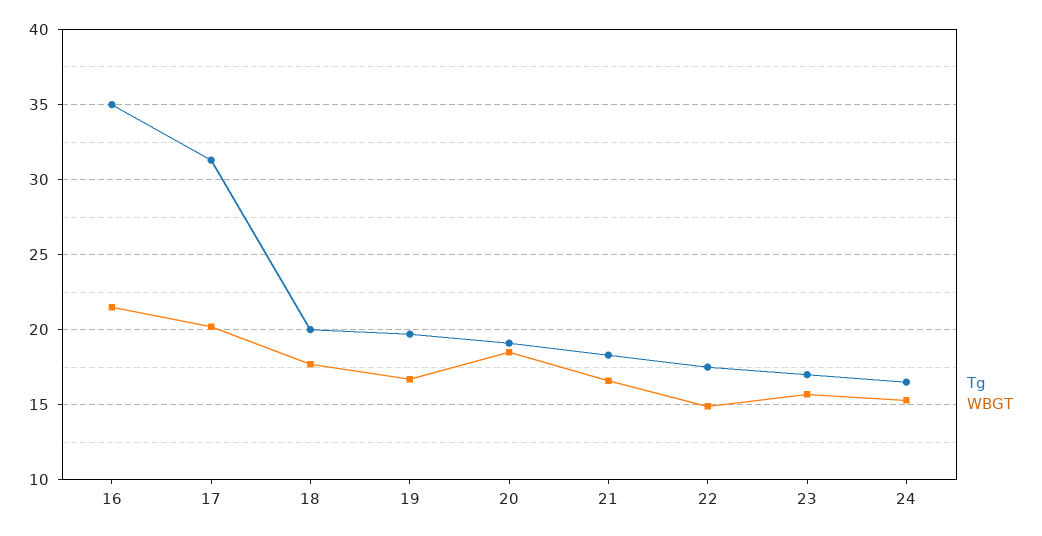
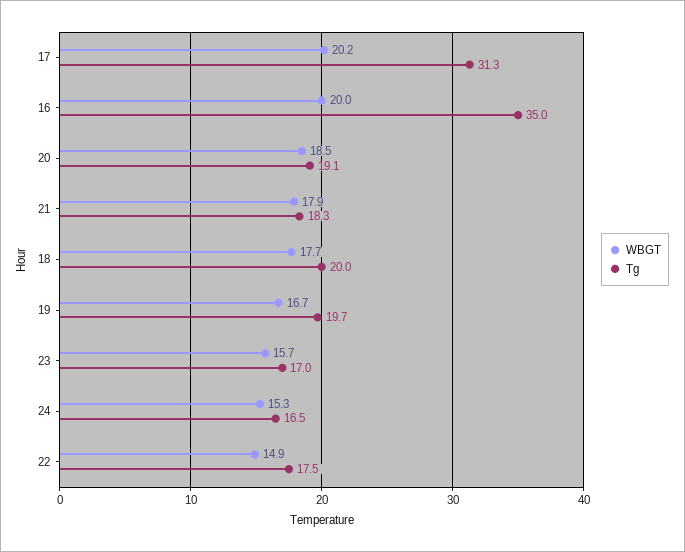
WBGT, 16: 21.5 -> 20
WBGT, 21: 16.5 -> 17.9

